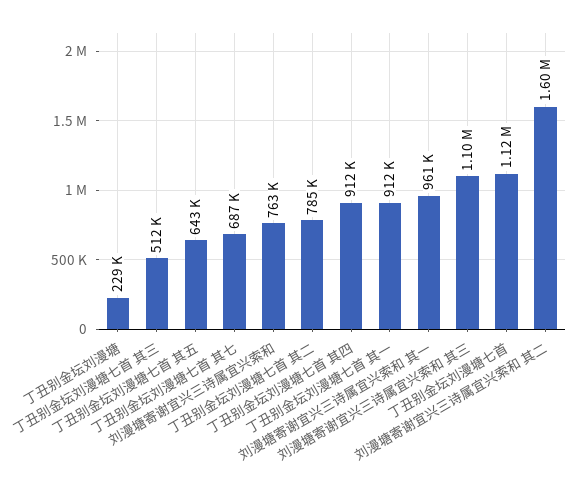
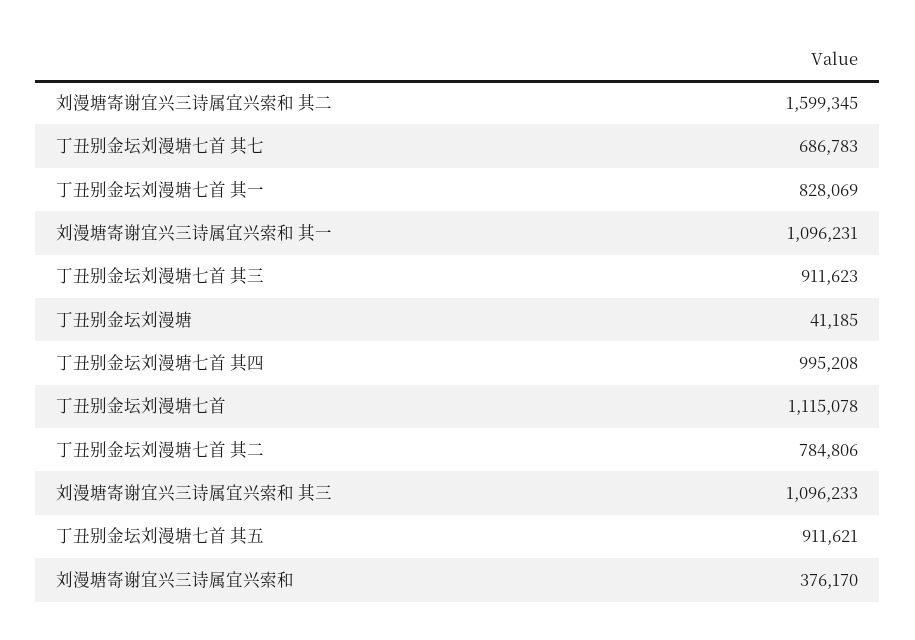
丁丑别金坛刘漫塘: 229000 -> 41185
丁丑别金坛刘漫塘七首 其三: 512000 -> 911623
丁丑别金坛刘漫塘七首 其五: 643000 -> 911621
刘漫塘寄谢宜兴三诗属宜兴索和: 763000 -> 376170
丁丑别金坛刘漫塘七首 其四: 912000 -> 995208
丁丑别金坛刘漫塘七首 其一: 912000 -> 828069
刘漫塘寄谢宜兴三诗属宜兴索和 其一: 961000 -> 1096231

